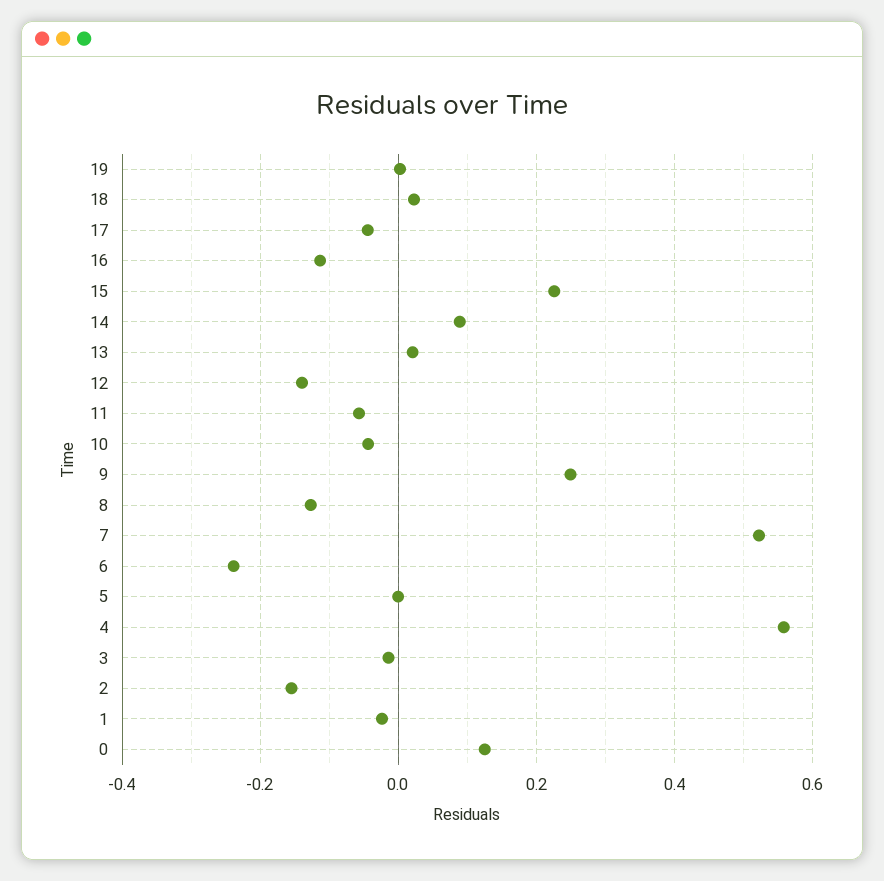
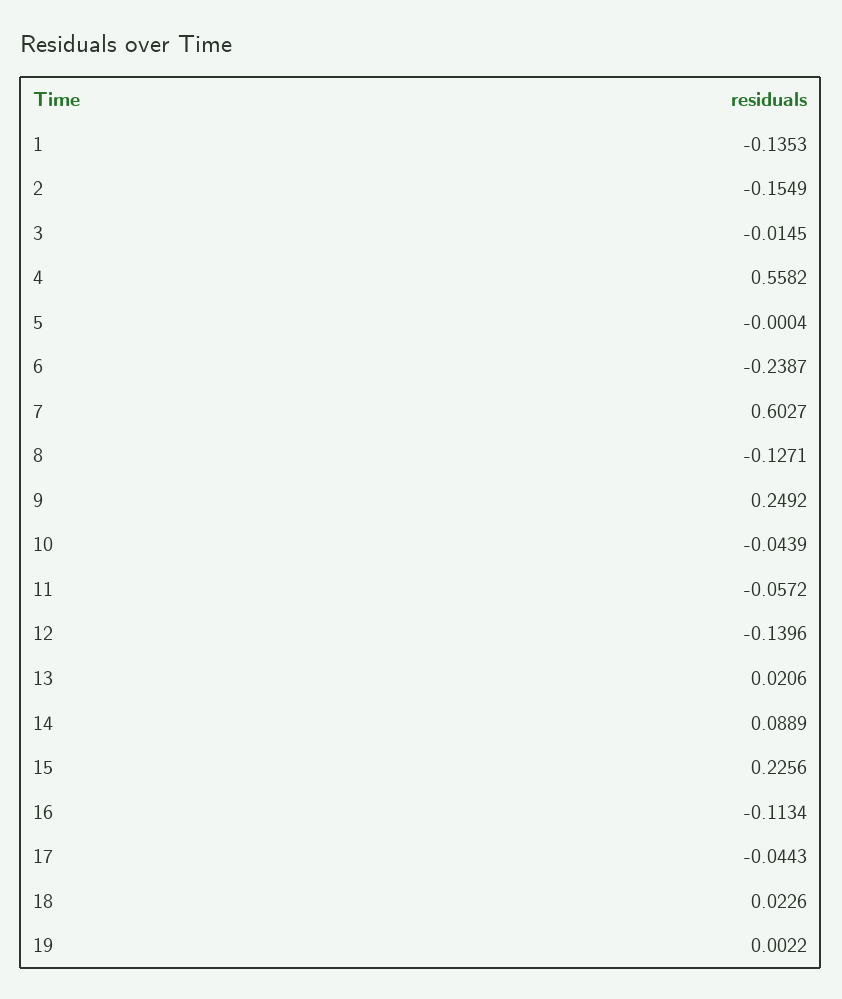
7: 0.52 -> 0.6027
1: -0.02 -> -0.1353
0: 0.12 -> none

